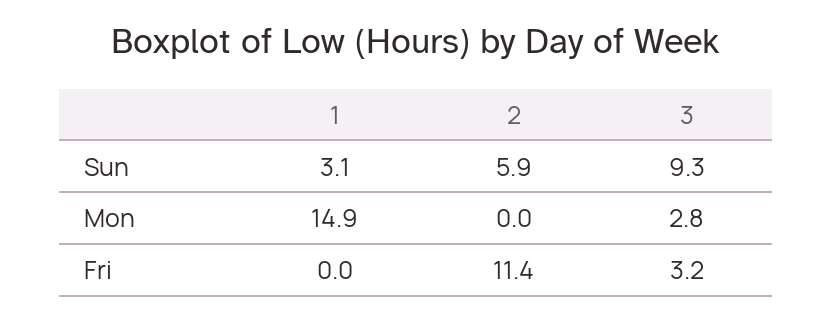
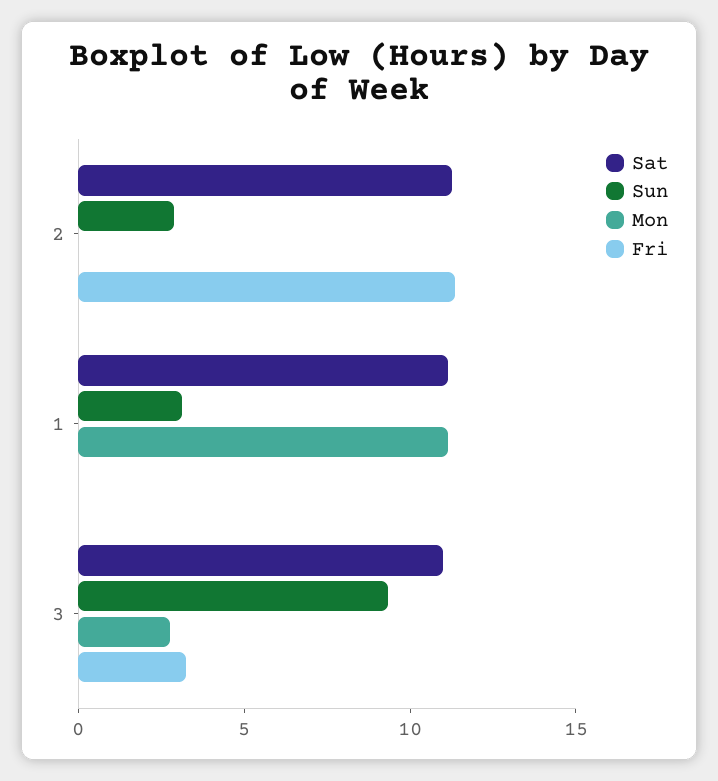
Sun, 2: 5.9 -> 3
Mon, 1: 14.9 -> 11
Sat, 2: none -> 11
Sat, 1: none -> 11
Sat, 3: none -> 11

